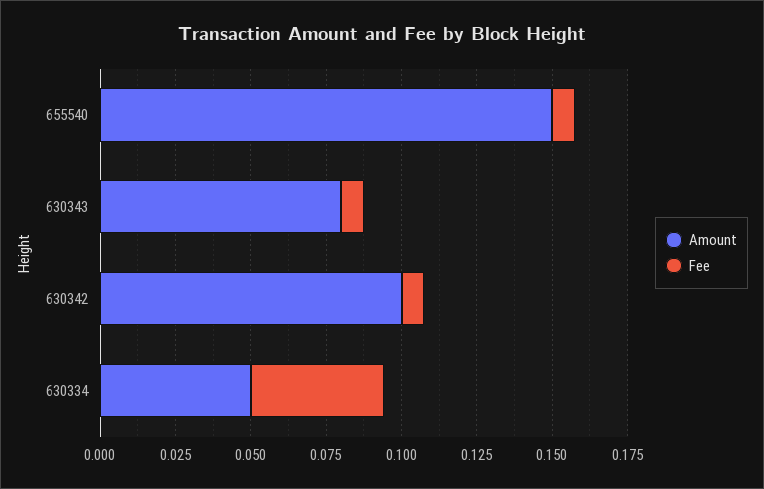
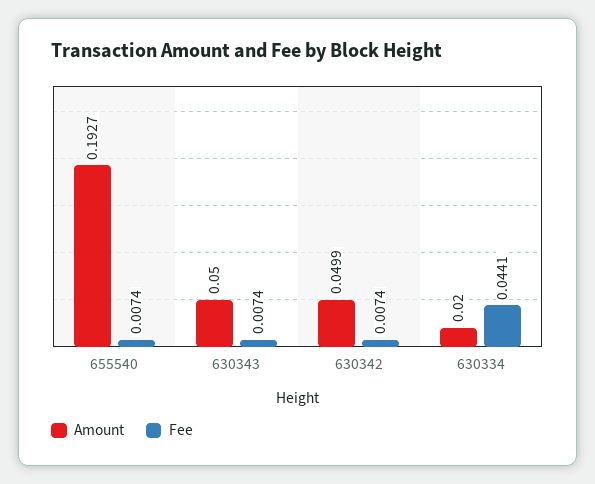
Amount, 655540: 0.15 -> 0.1927
Amount, 630343: 0.08 -> 0.05
Amount, 630342: 0.1 -> 0.0499
Amount, 630334: 0.05 -> 0.02

